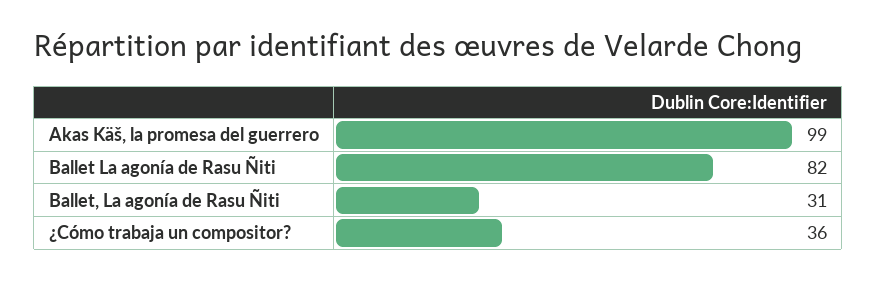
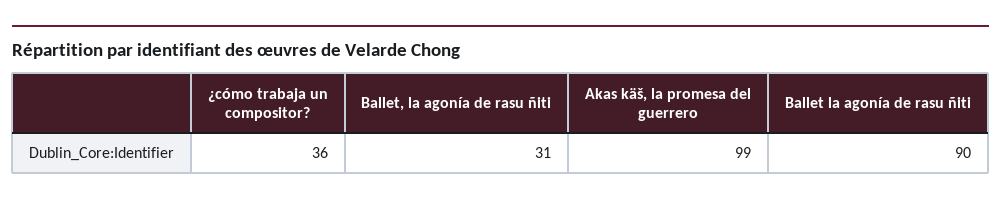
Ballet La agonía de Rasu Ñiti: 82 -> 90

